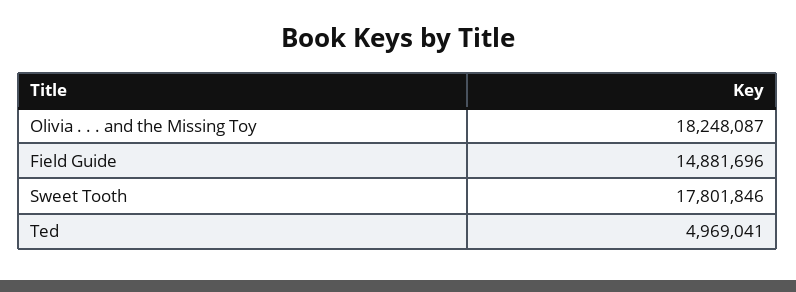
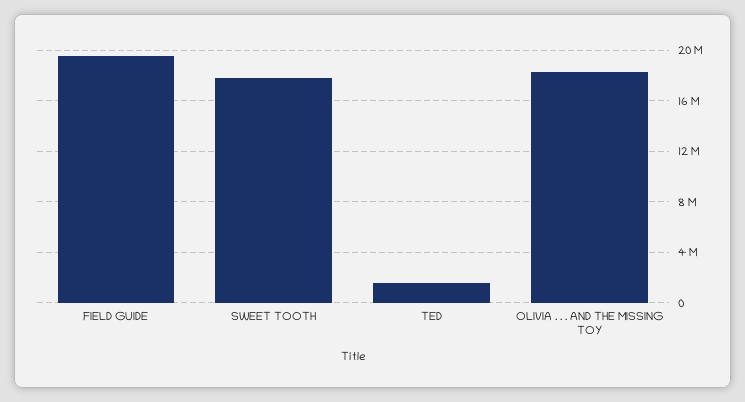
Field Guide: 14881696 -> 19500000
Ted: 4969041 -> 1500000

